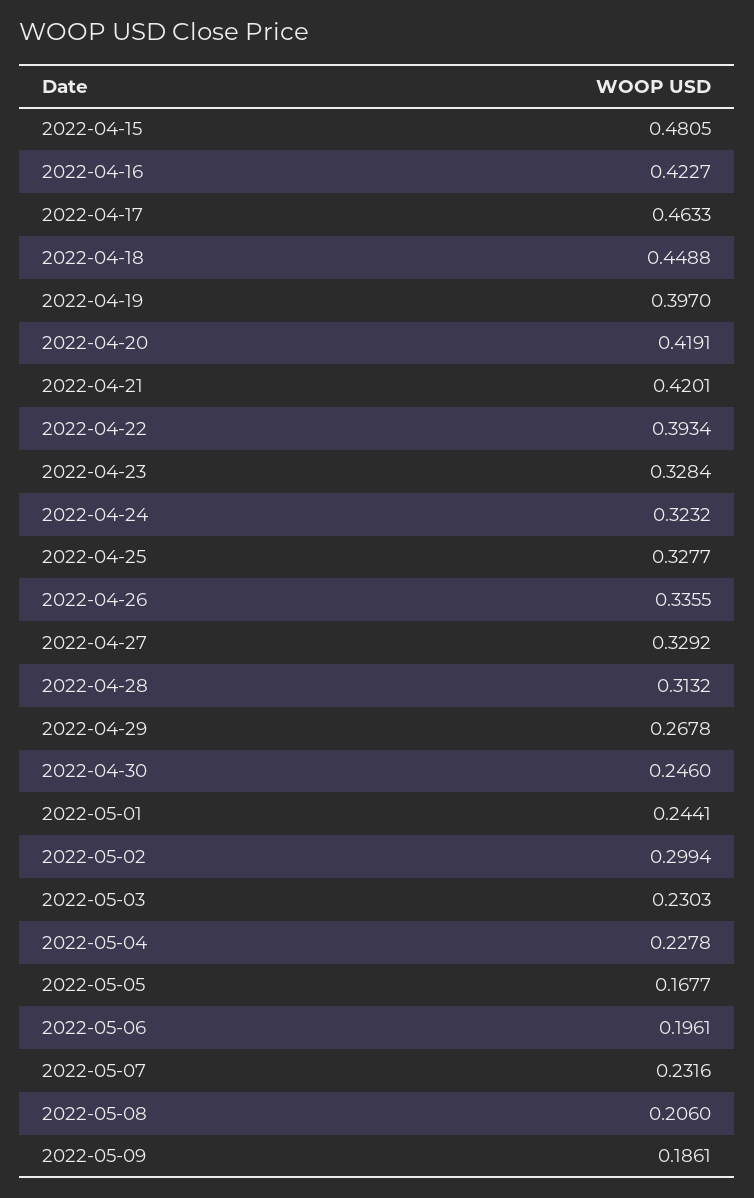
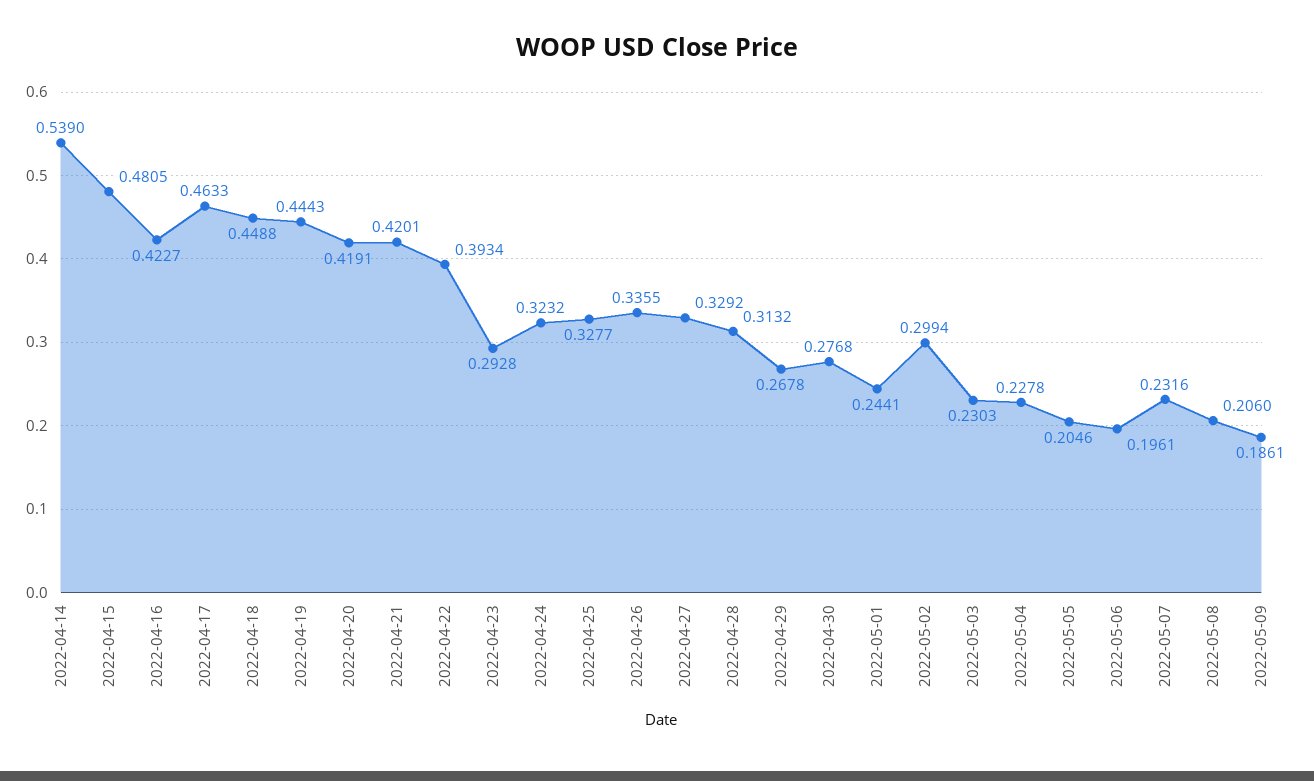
2022-04-19: 0.397 -> 0.4443
2022-04-23: 0.3284 -> 0.2928
2022-04-30: 0.246 -> 0.2768
2022-05-05: 0.1677 -> 0.2046
2022-04-14: none -> 0.539

